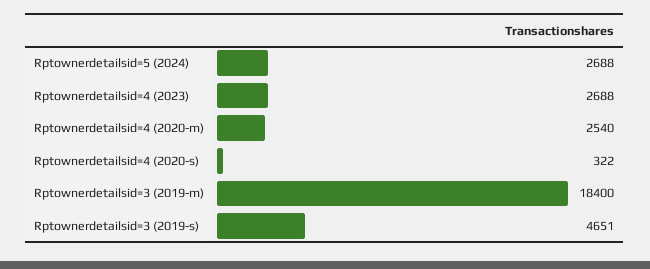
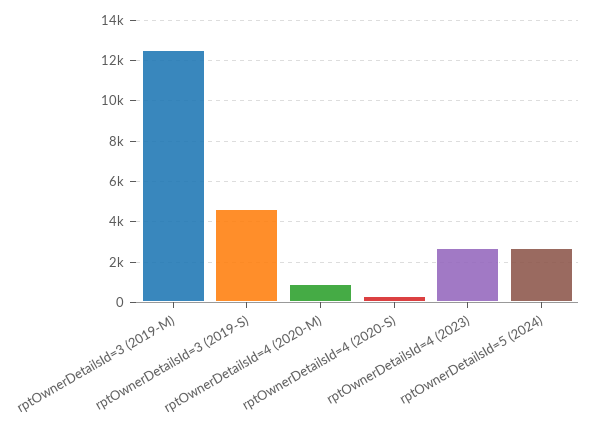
Rptownerdetailsid=4 (2020-m): 2540 -> 1000
Rptownerdetailsid=3 (2019-m): 18400 -> 12500

